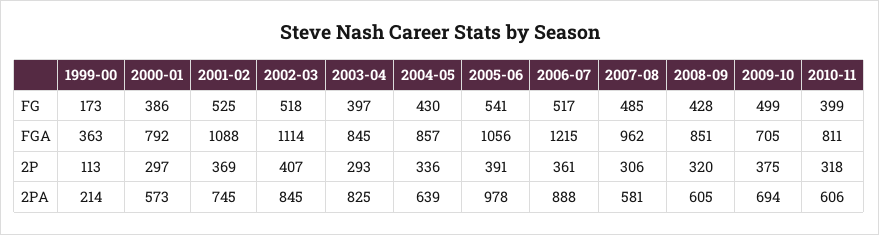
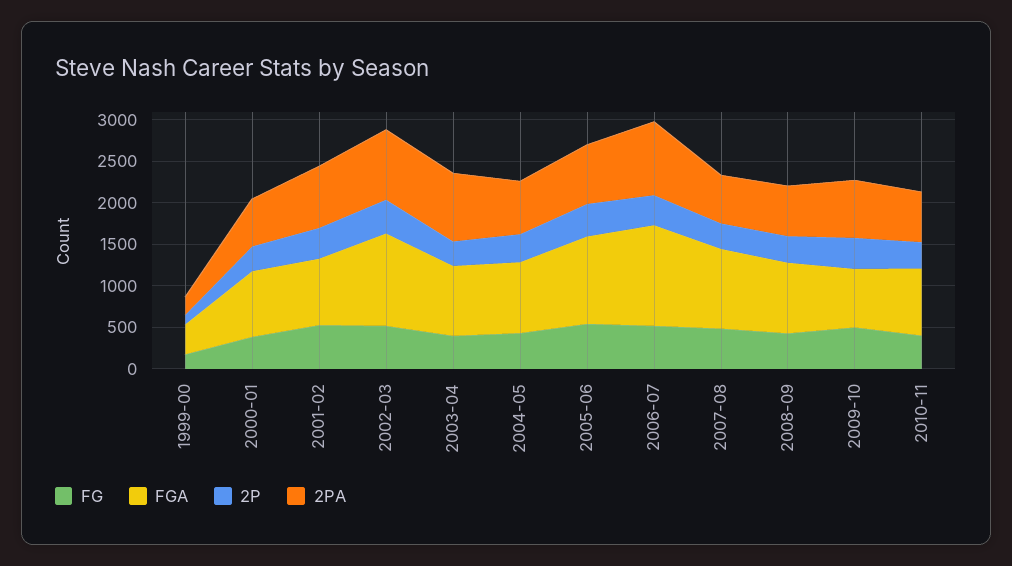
FGA, 2001-02: 1088 -> 800
2PA, 2005-06: 978 -> 700

